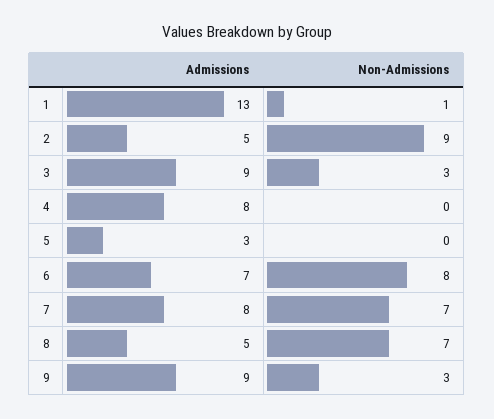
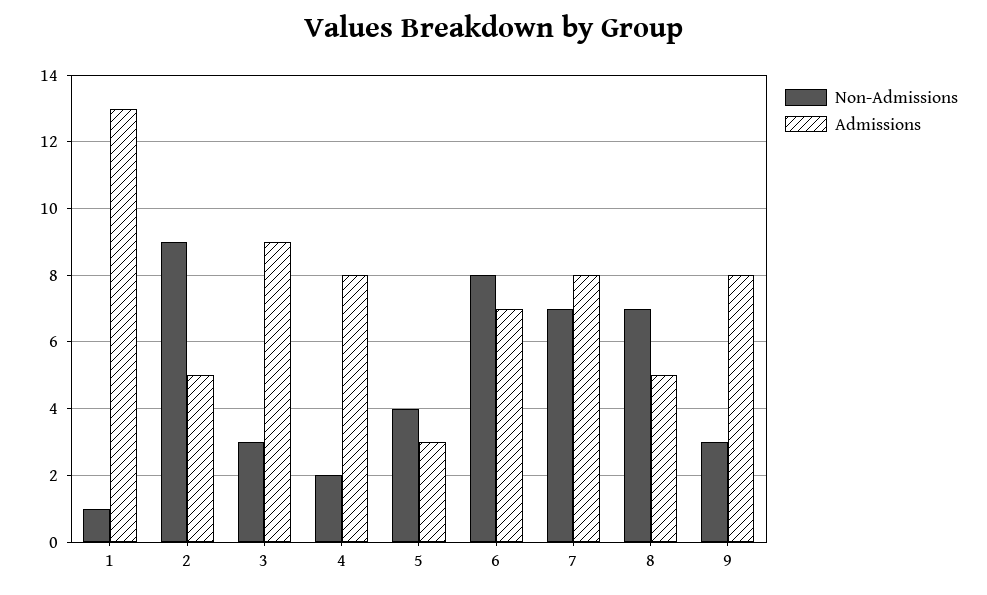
Non-Admissions, 4: 0 -> 2
Non-Admissions, 5: 0 -> 4
Admissions, 9: 9 -> 8

